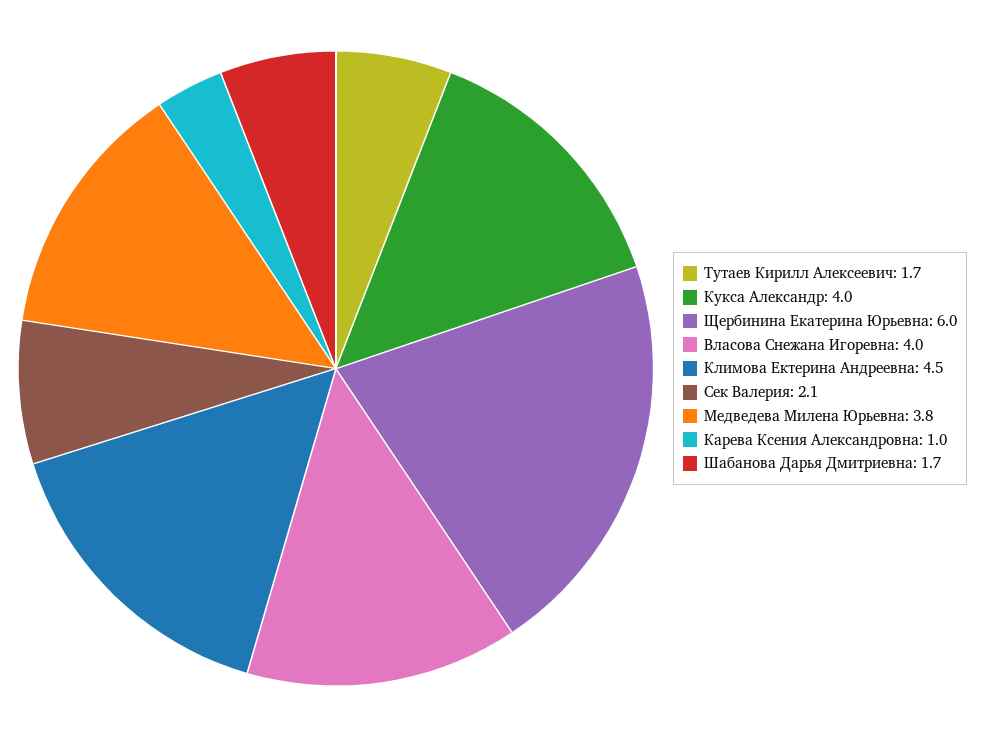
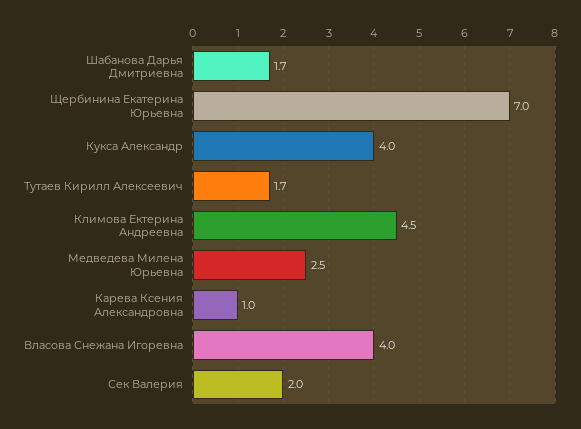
Щербинина Екатерина Юрьевна: 6 -> 7
Сек Валерия: 2.1 -> 2
Медведева Милена Юрьевна: 3.8 -> 2.5

